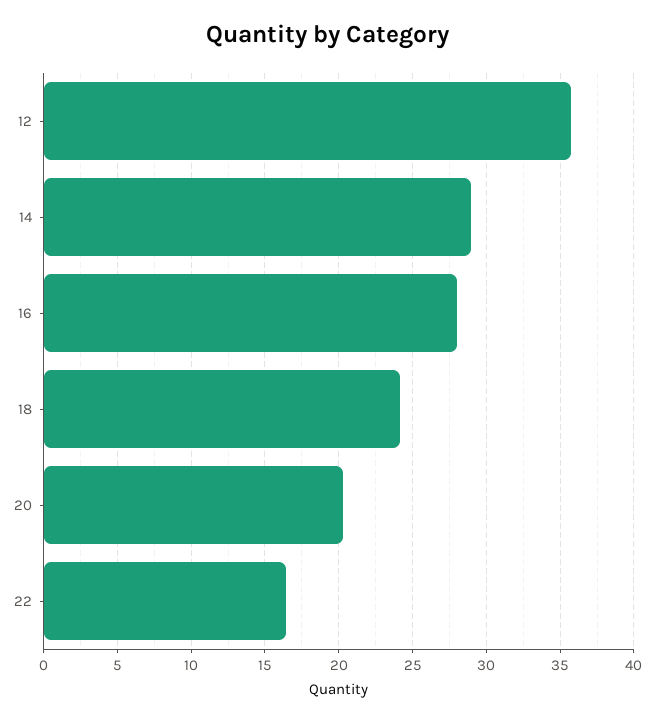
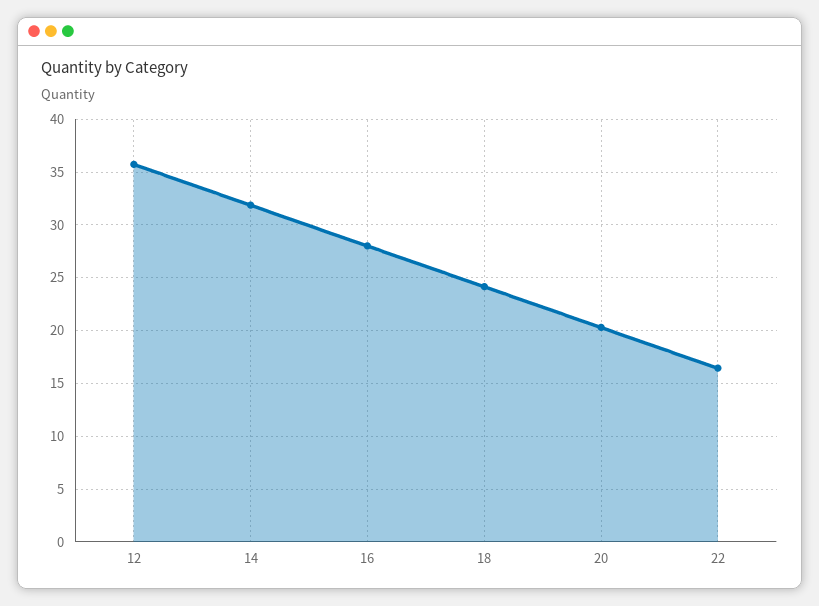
14: 29 -> 32

